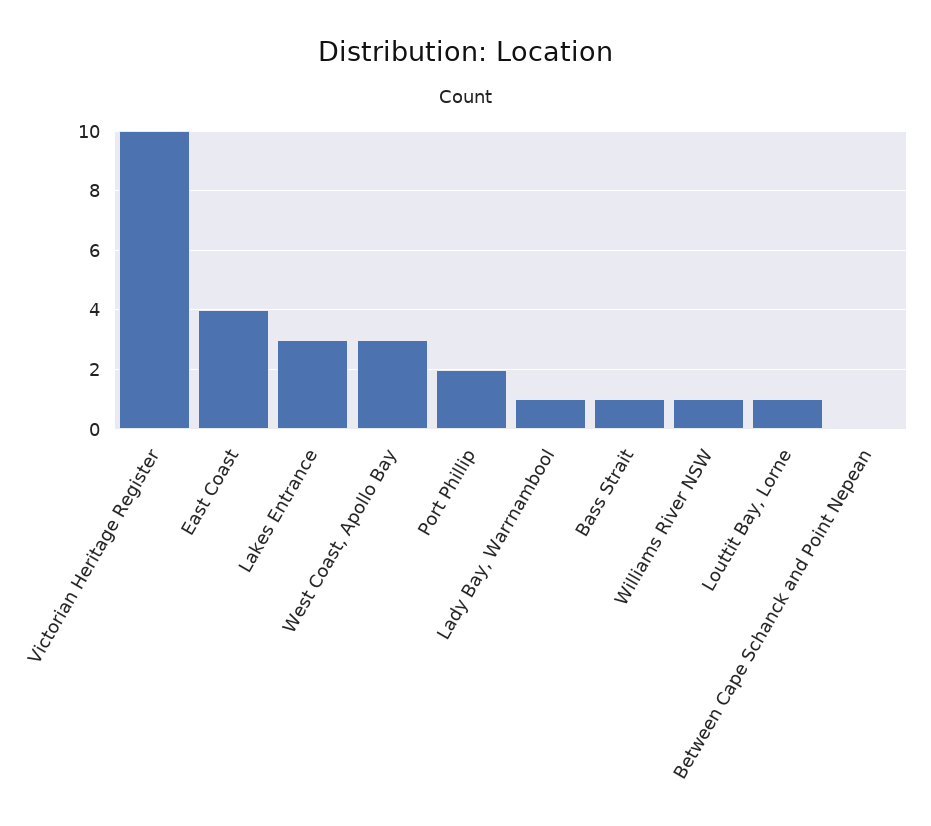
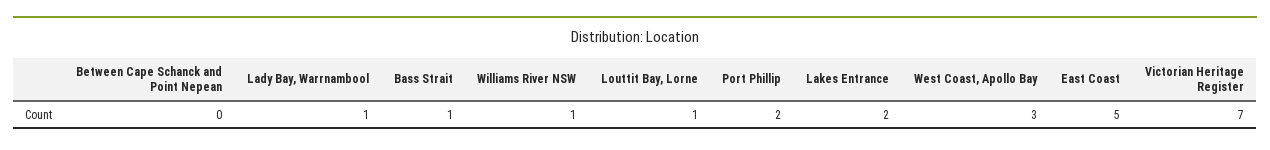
Victorian Heritage Register: 10 -> 7
East Coast: 4 -> 5
Lakes Entrance: 3 -> 2

